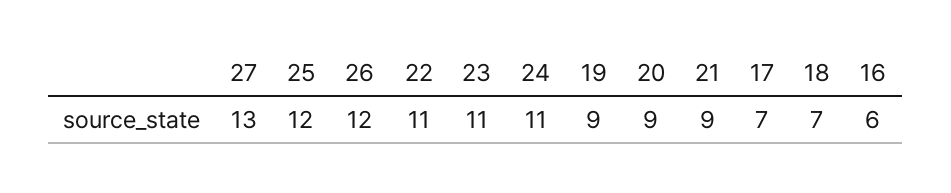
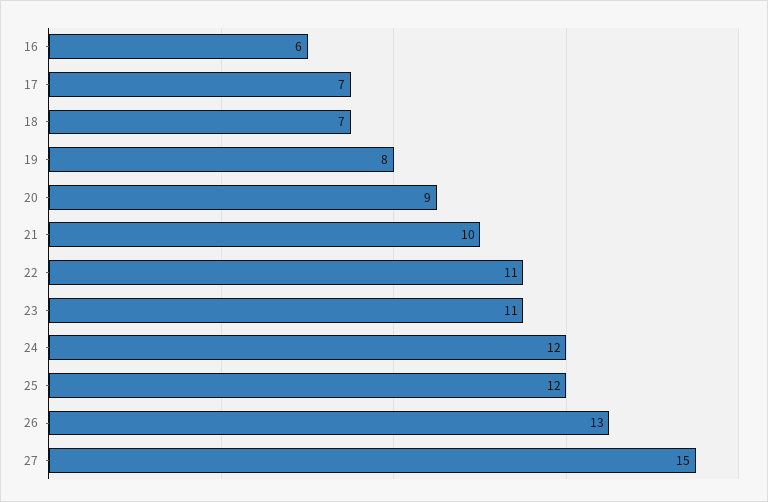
27: 13 -> 15
26: 12 -> 13
24: 11 -> 12
19: 9 -> 8
21: 9 -> 10

